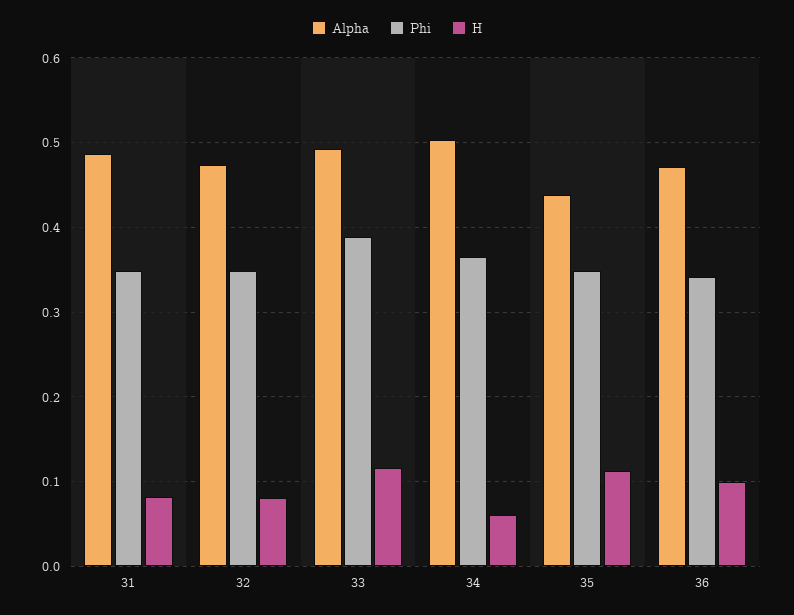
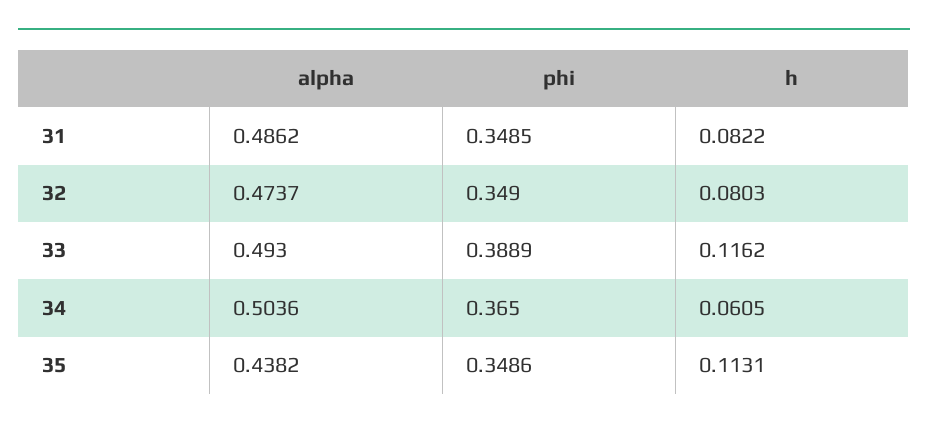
Alpha, 36: 0.47 -> none
Phi, 36: 0.34 -> none
H, 36: 0.1 -> none

